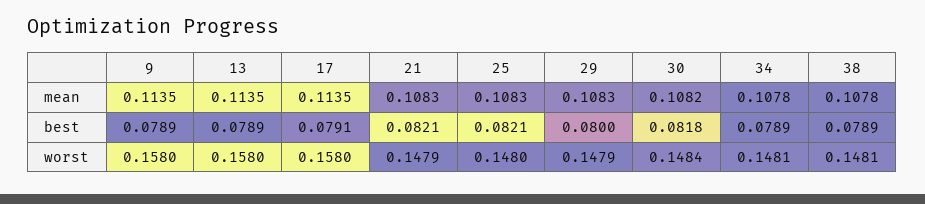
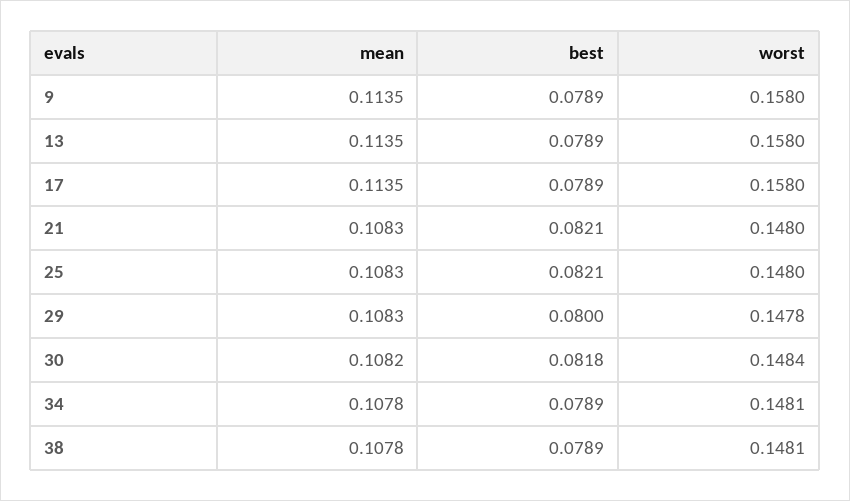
17, best: 0.0791 -> 0.0789
21, worst: 0.1479 -> 0.148
29, worst: 0.1479 -> 0.1478

